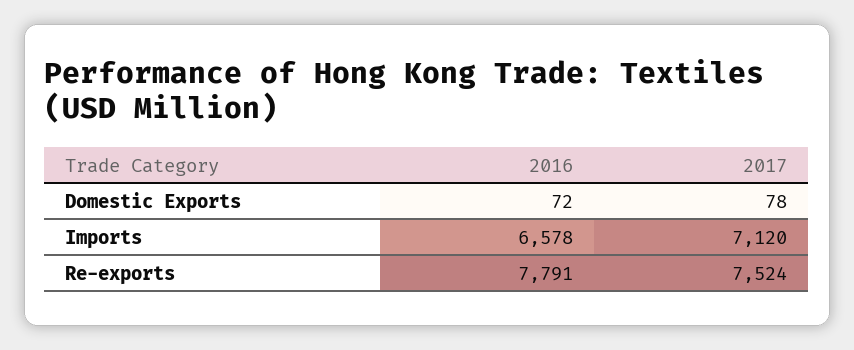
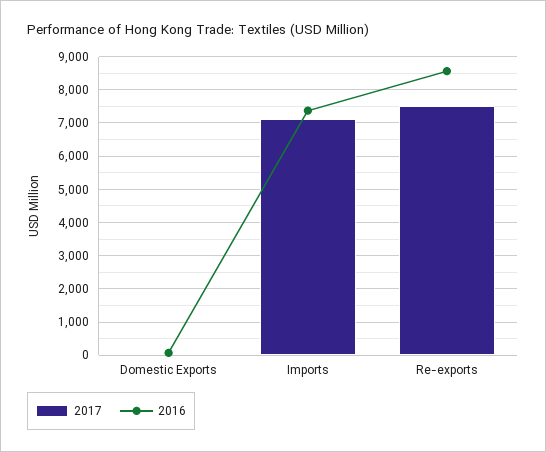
2016, Imports: 6578 -> 7400
2016, Re-exports: 7791 -> 8600

